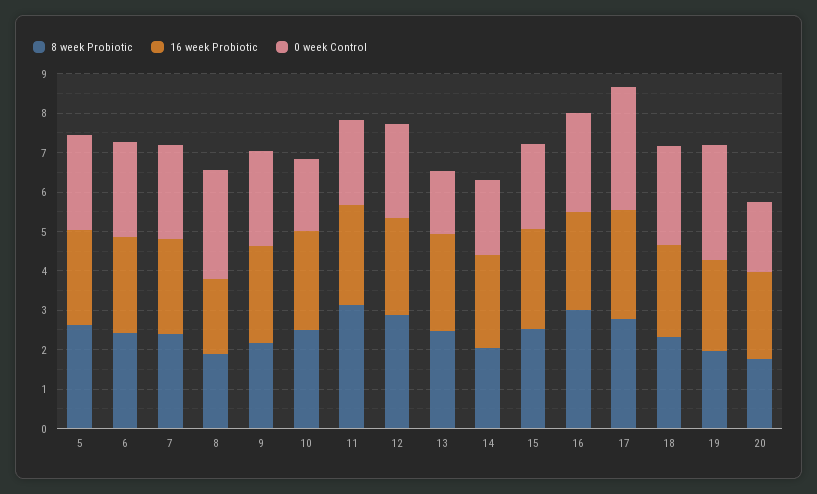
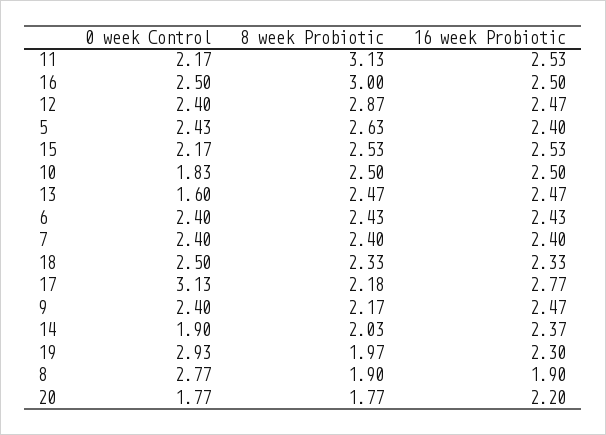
8 week Probiotic, 17: 2.75 -> 2.18

